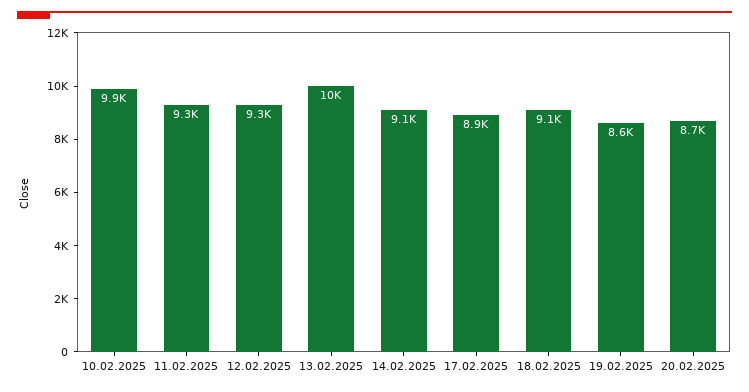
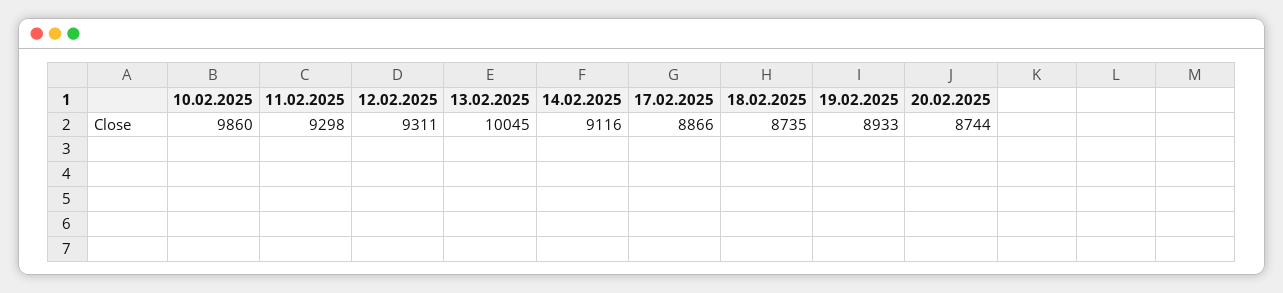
18.02.2025: 9100 -> 8735
19.02.2025: 8600 -> 8933

